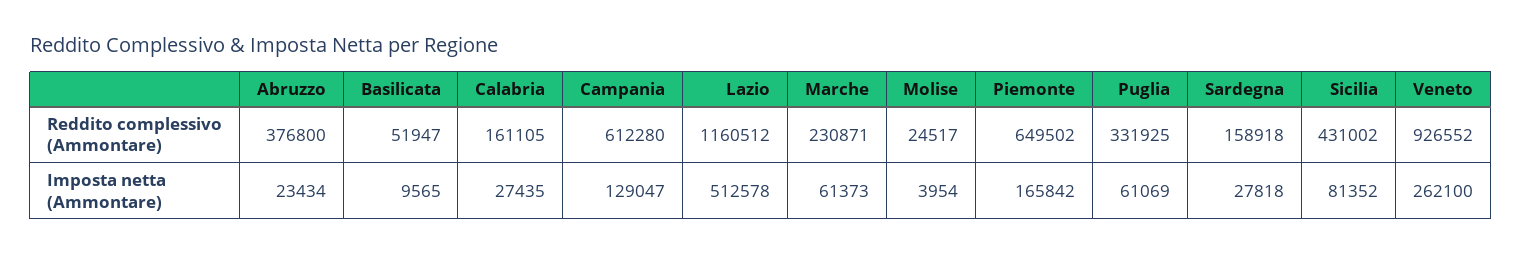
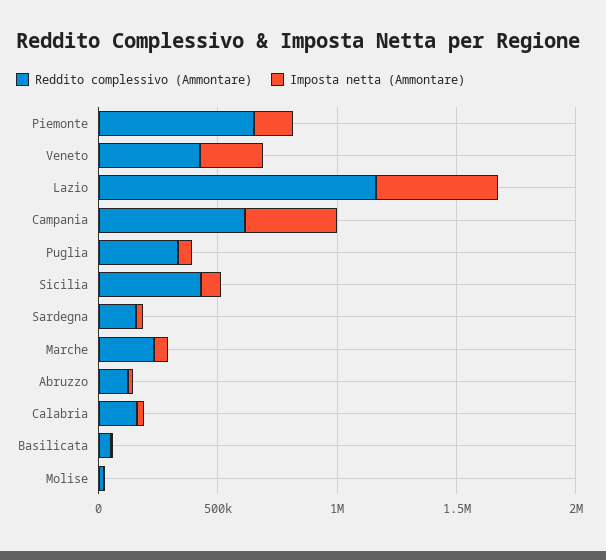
Reddito complessivo (Ammontare), Abruzzo: 376800 -> 100000
Reddito complessivo (Ammontare), Veneto: 926552 -> 400000
Imposta netta (Ammontare), Campania: 129047 -> 400000

